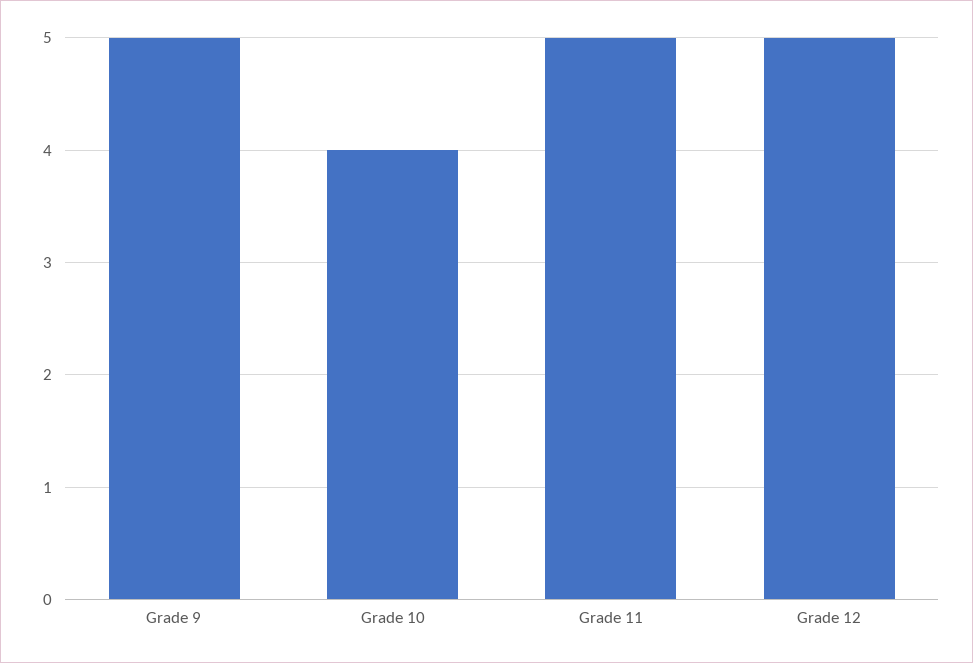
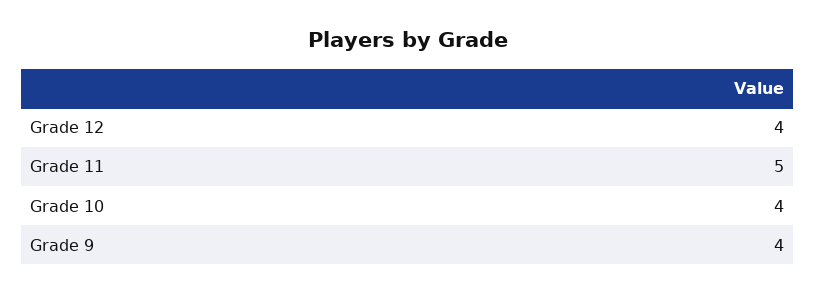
Grade 9: 5 -> 4
Grade 12: 5 -> 4

